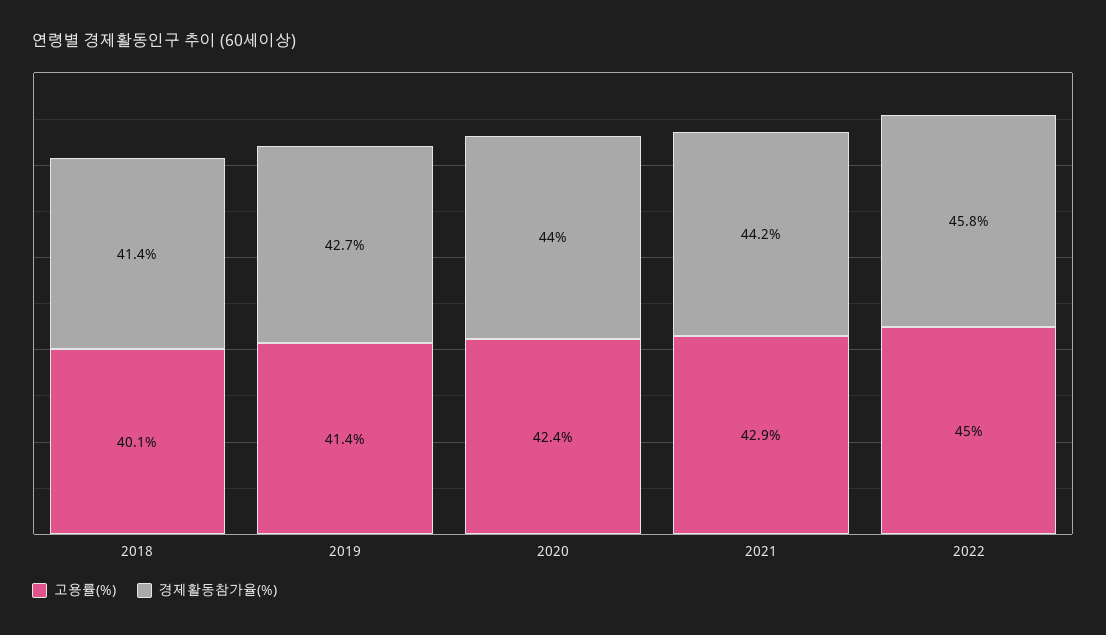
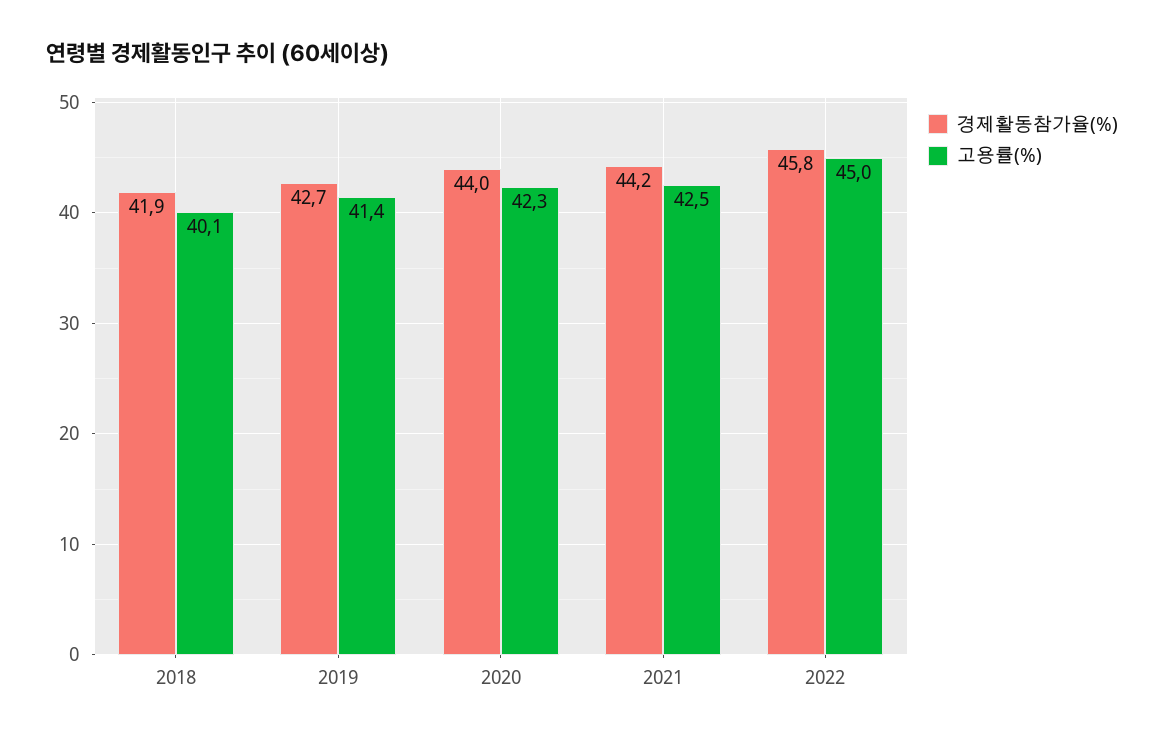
경제활동참가율(%), 2018: 41.4 -> 41.9
고용률(%), 2020: 42.4 -> 42.3
고용률(%), 2021: 42.9 -> 42.5

